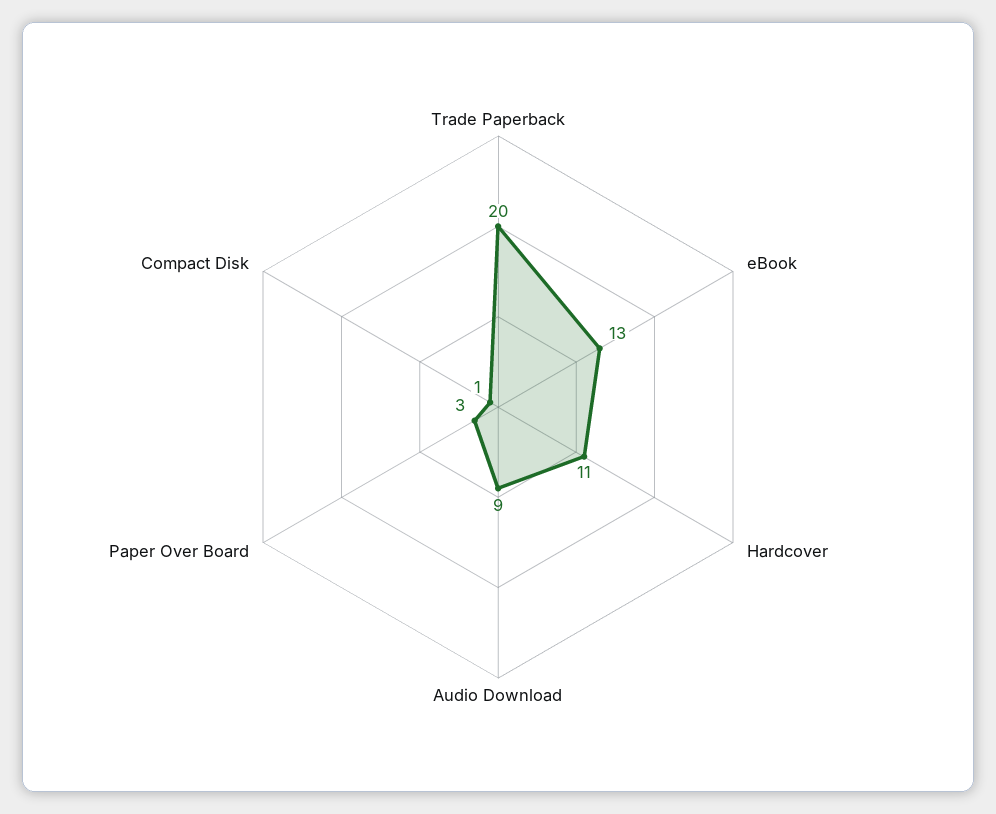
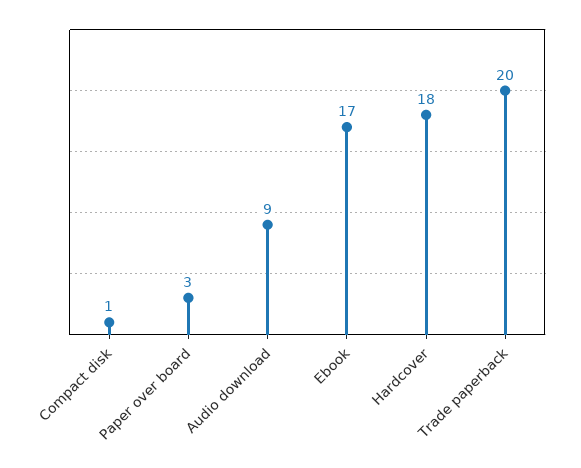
eBook: 13 -> 17
Hardcover: 11 -> 18

